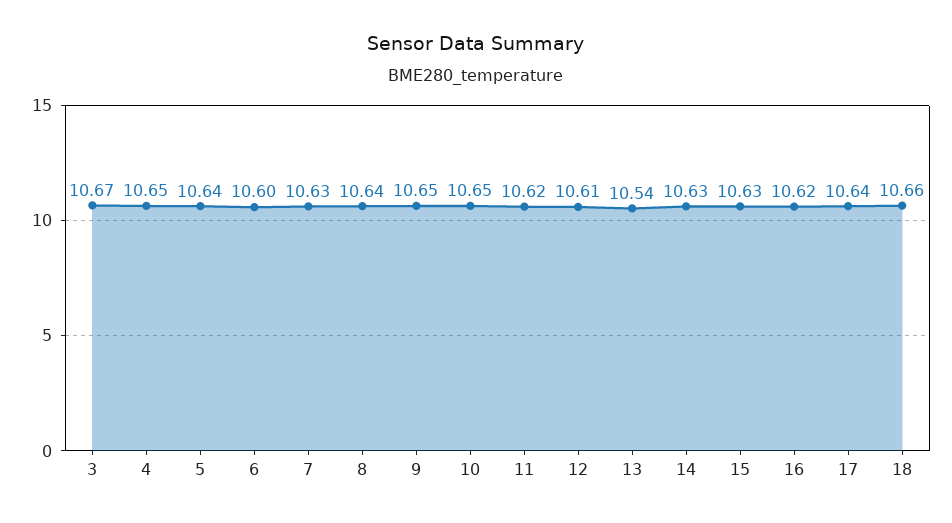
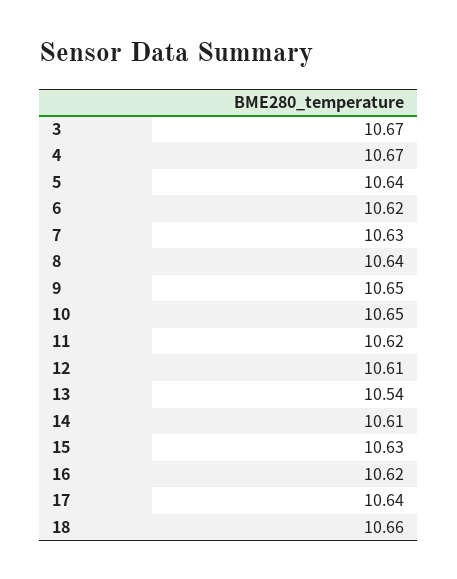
4: 10.65 -> 10.67
6: 10.6 -> 10.62
14: 10.63 -> 10.61

